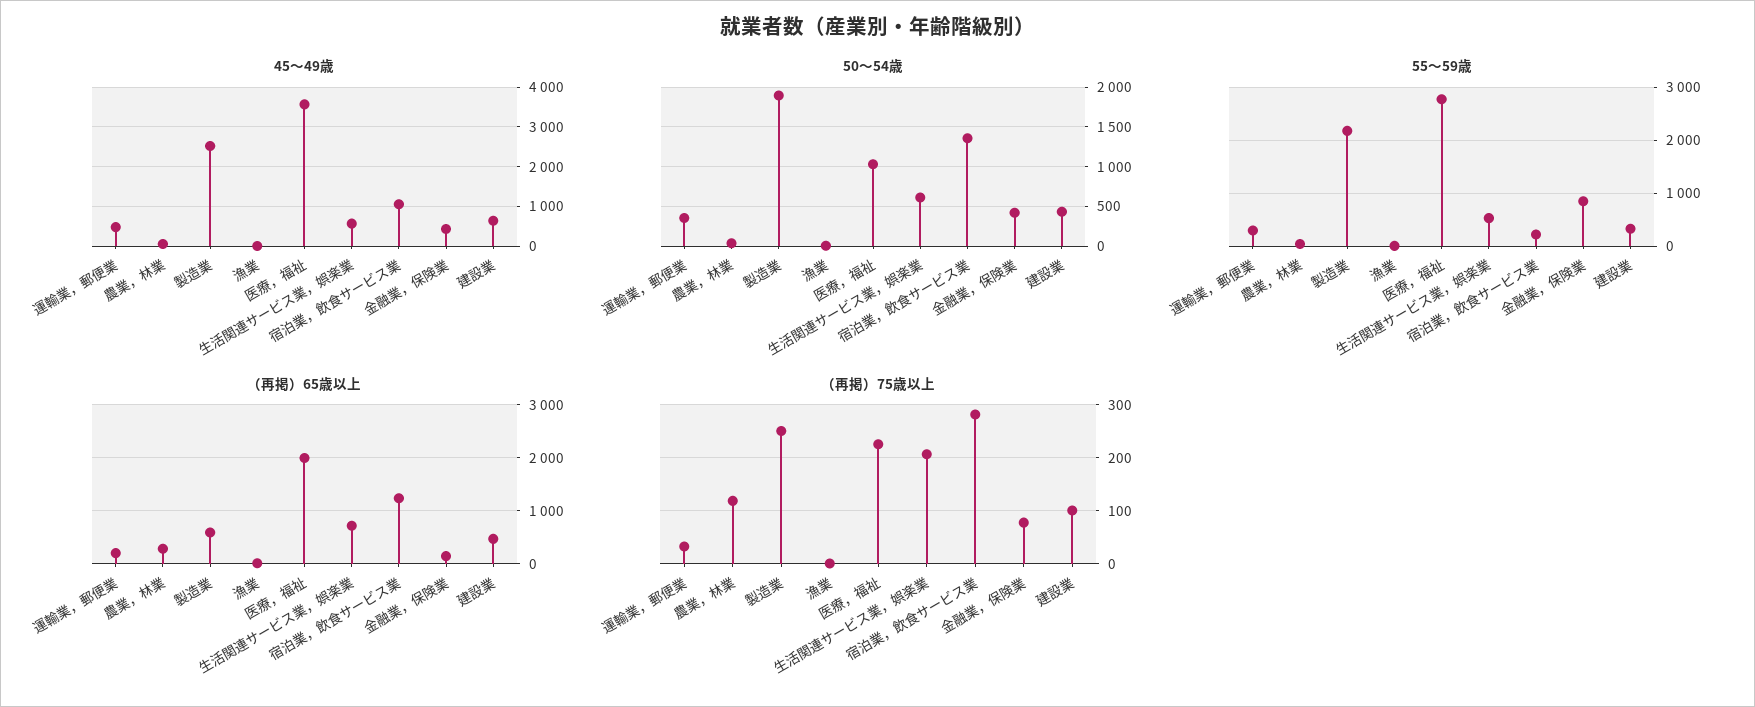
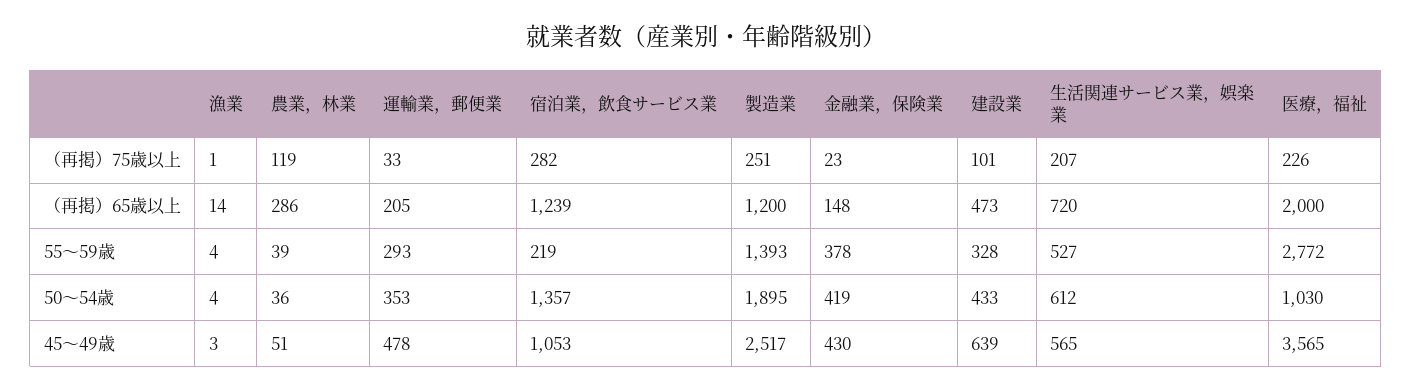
55～59歳, 製造業: 2200 -> 1393
55～59歳, 金融業，保険業: 800 -> 378
（再掲）65歳以上, 製造業: 600 -> 1200
（再掲）75歳以上, 金融業，保険業: 80 -> 23

